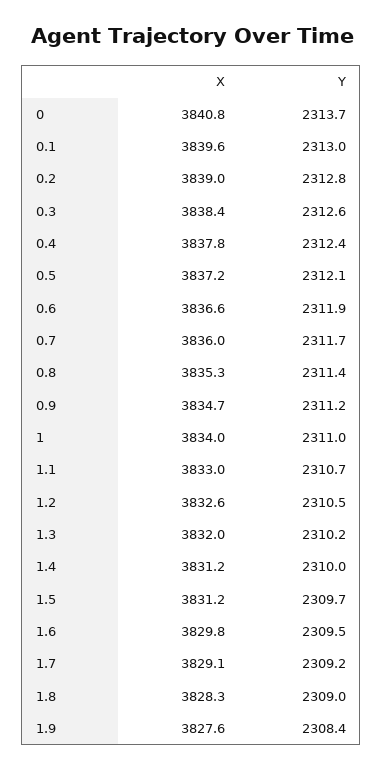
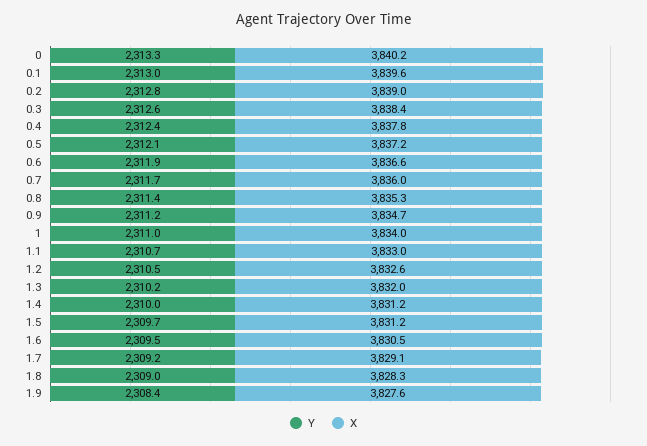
X, 0: 3840.8 -> 3840.2
Y, 0: 2313.7 -> 2313.3
X, 1.6: 3829.8 -> 3830.5

